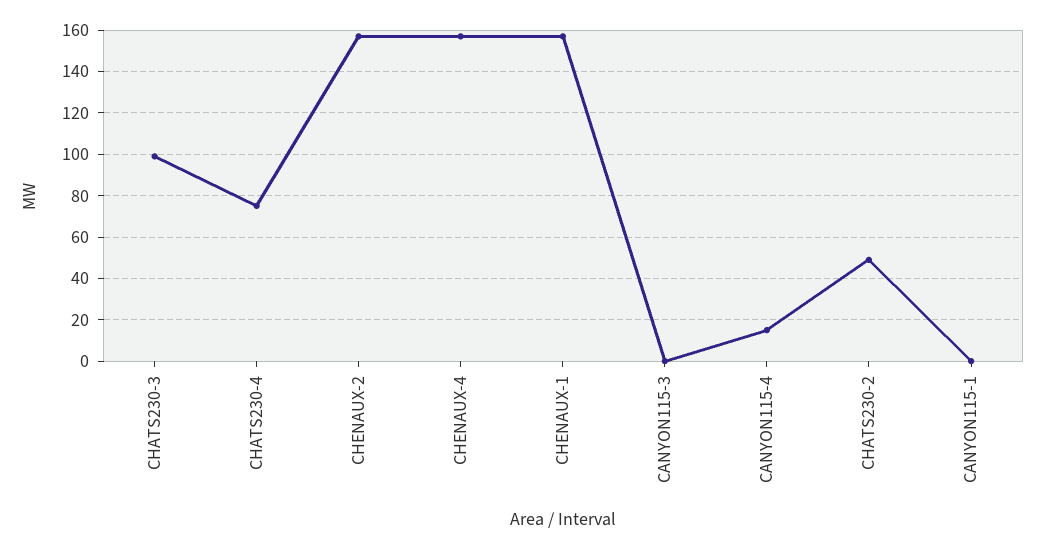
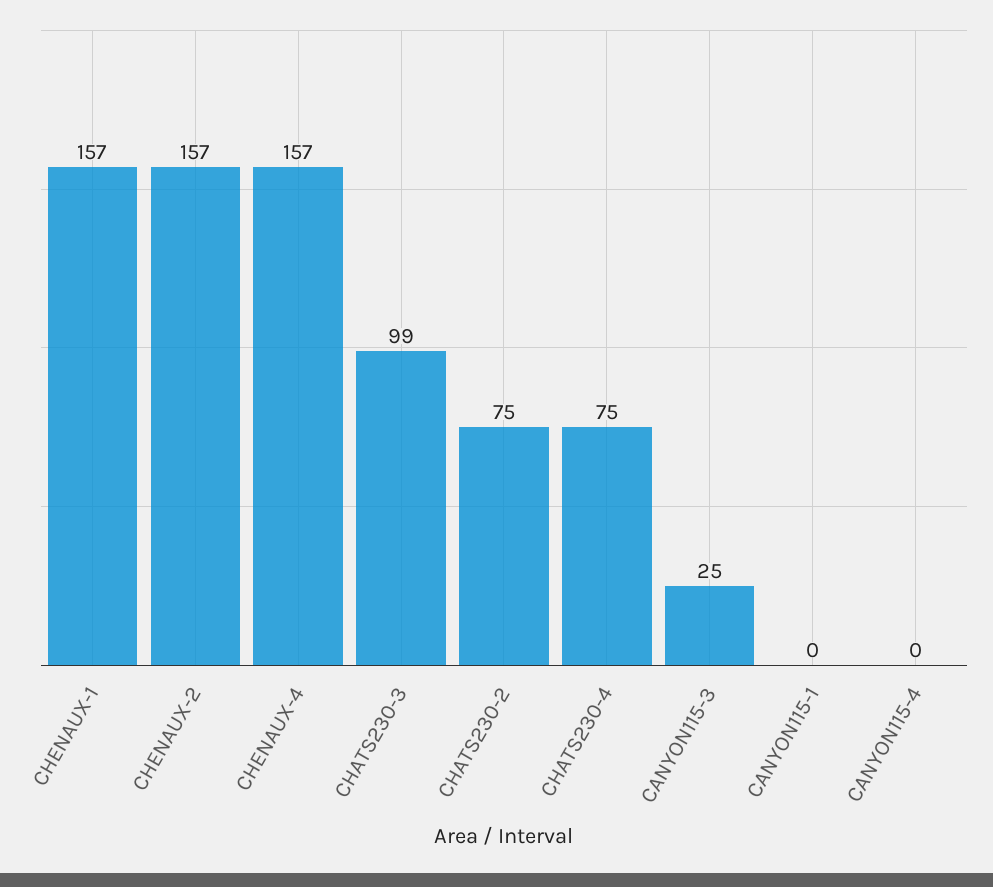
CANYON115-3: 0 -> 25
CANYON115-4: 15 -> 0
CHATS230-2: 50 -> 75

